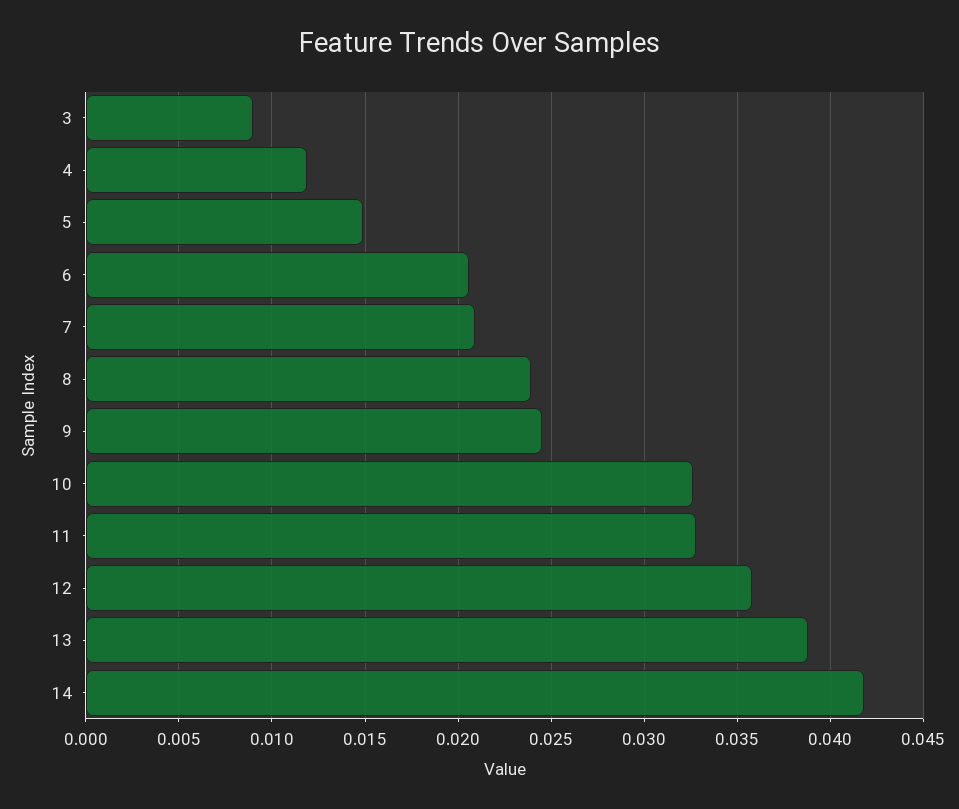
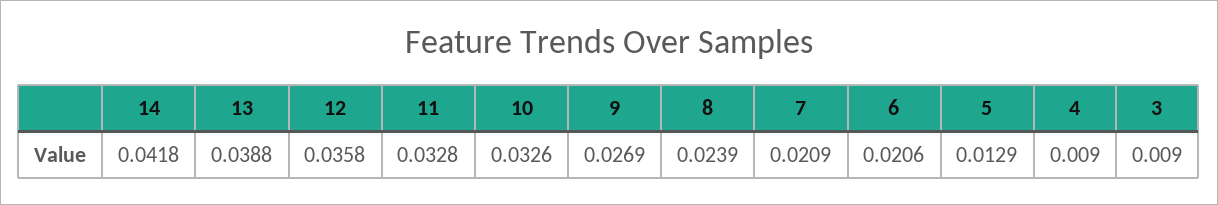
4: 0.012 -> 0.009
5: 0.015 -> 0.0129
9: 0.0245 -> 0.0269

